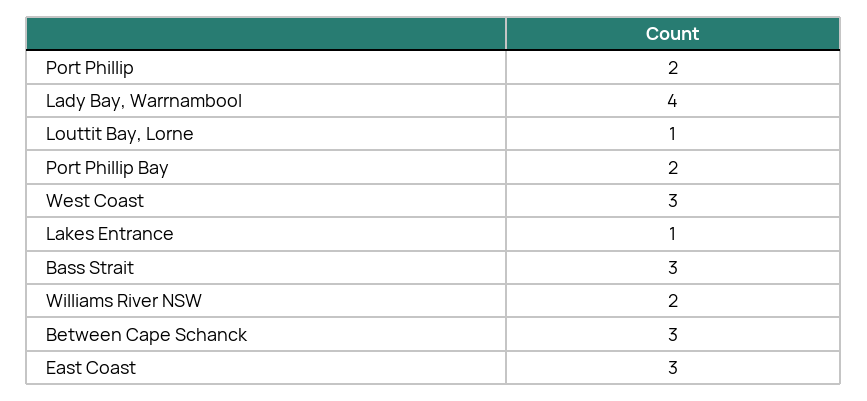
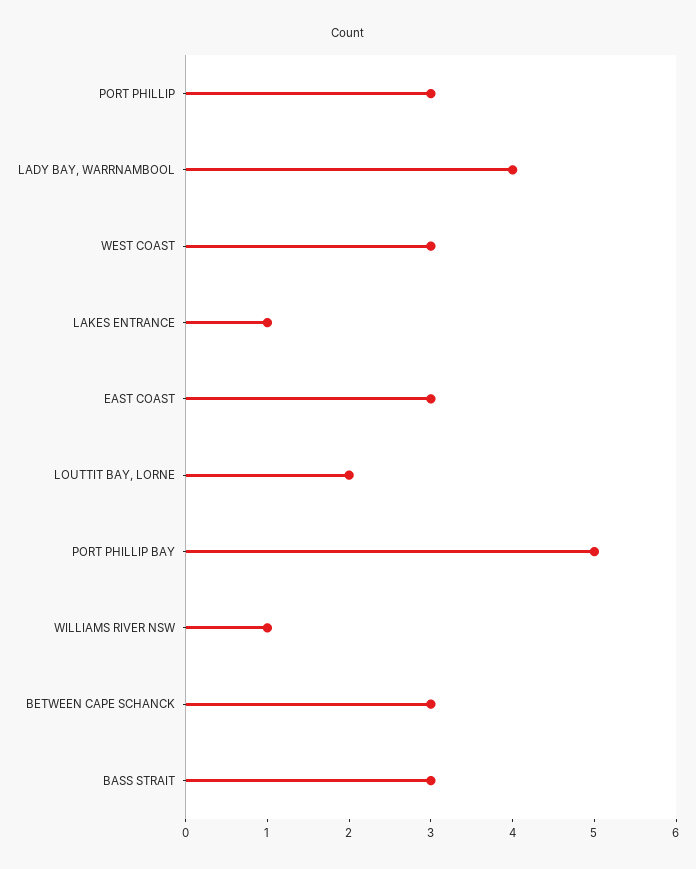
Port Phillip: 2 -> 3
Louttit Bay, Lorne: 1 -> 2
Port Phillip Bay: 2 -> 5
Williams River NSW: 2 -> 1

